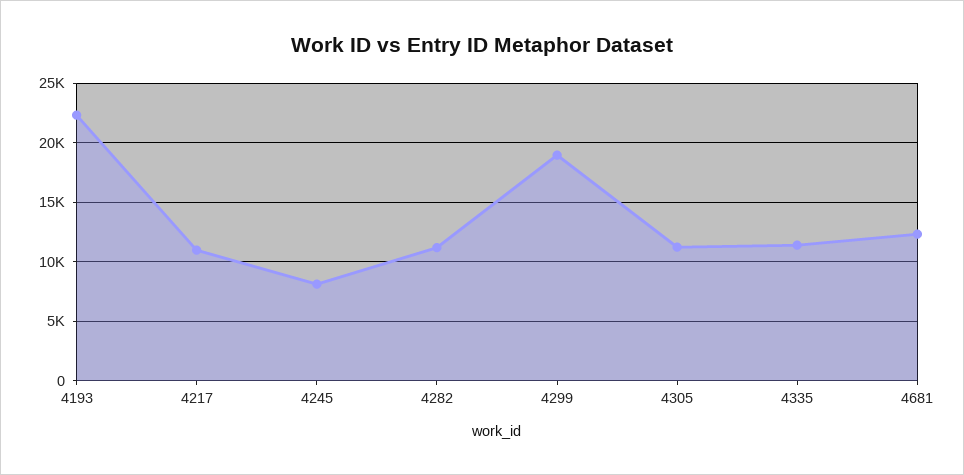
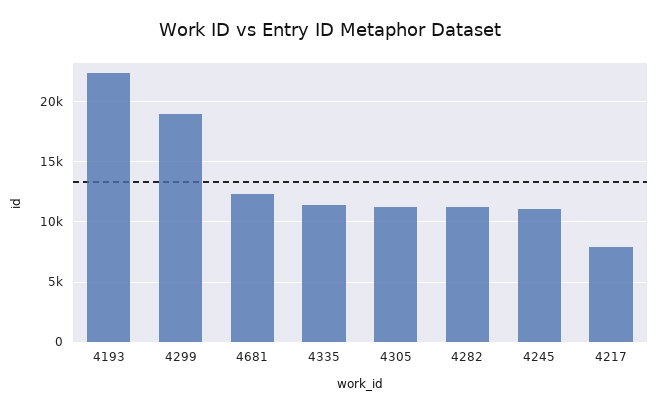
4217: 11000 -> 8000
4245: 8000 -> 11000

